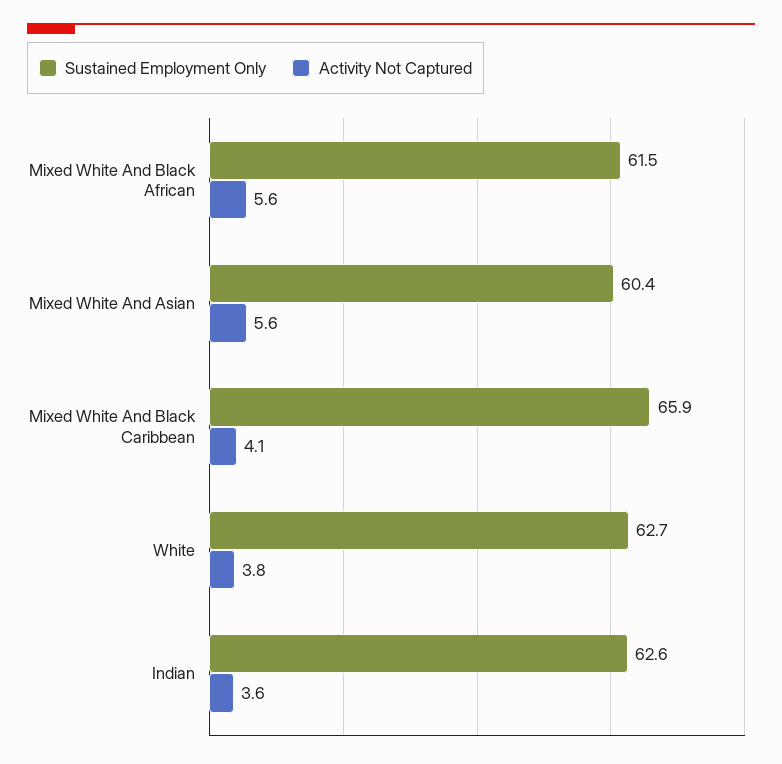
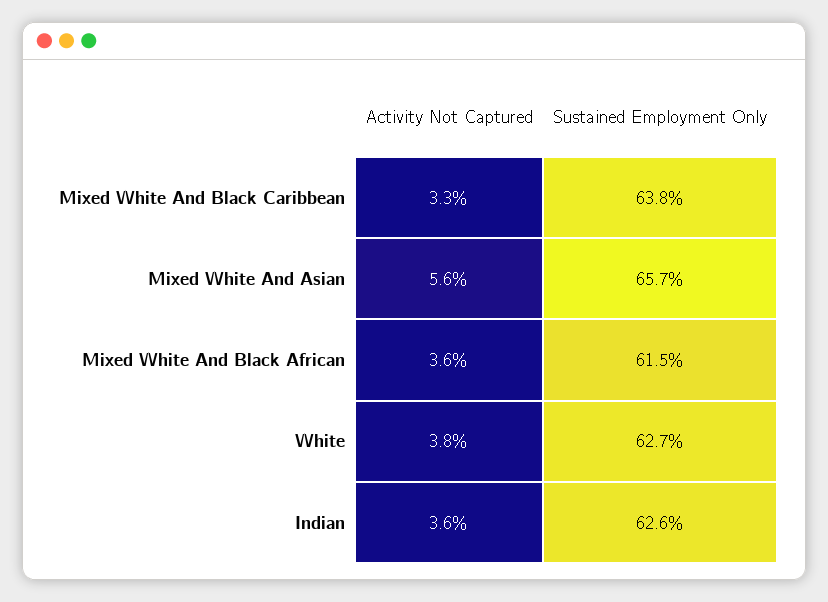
Activity Not Captured, Mixed White And Black African: 5.6 -> 3.6
Sustained Employment Only, Mixed White And Asian: 60.4 -> 65.7
Sustained Employment Only, Mixed White And Black Caribbean: 65.9 -> 63.8
Activity Not Captured, Mixed White And Black Caribbean: 4.1 -> 3.3

